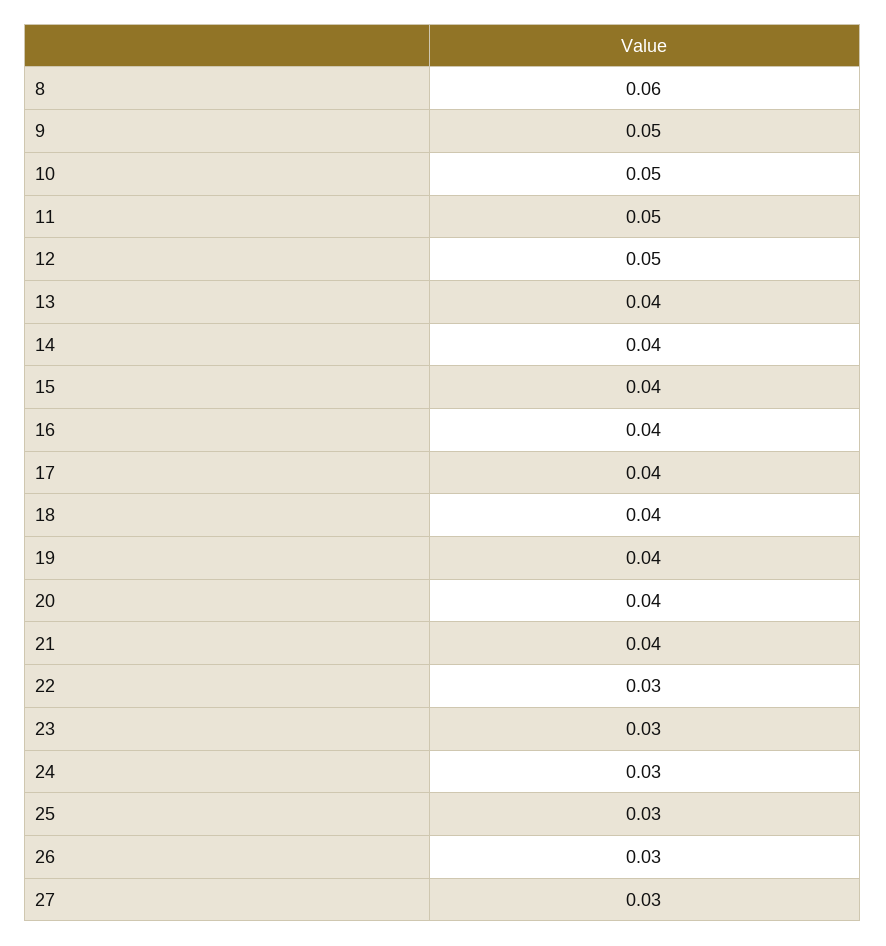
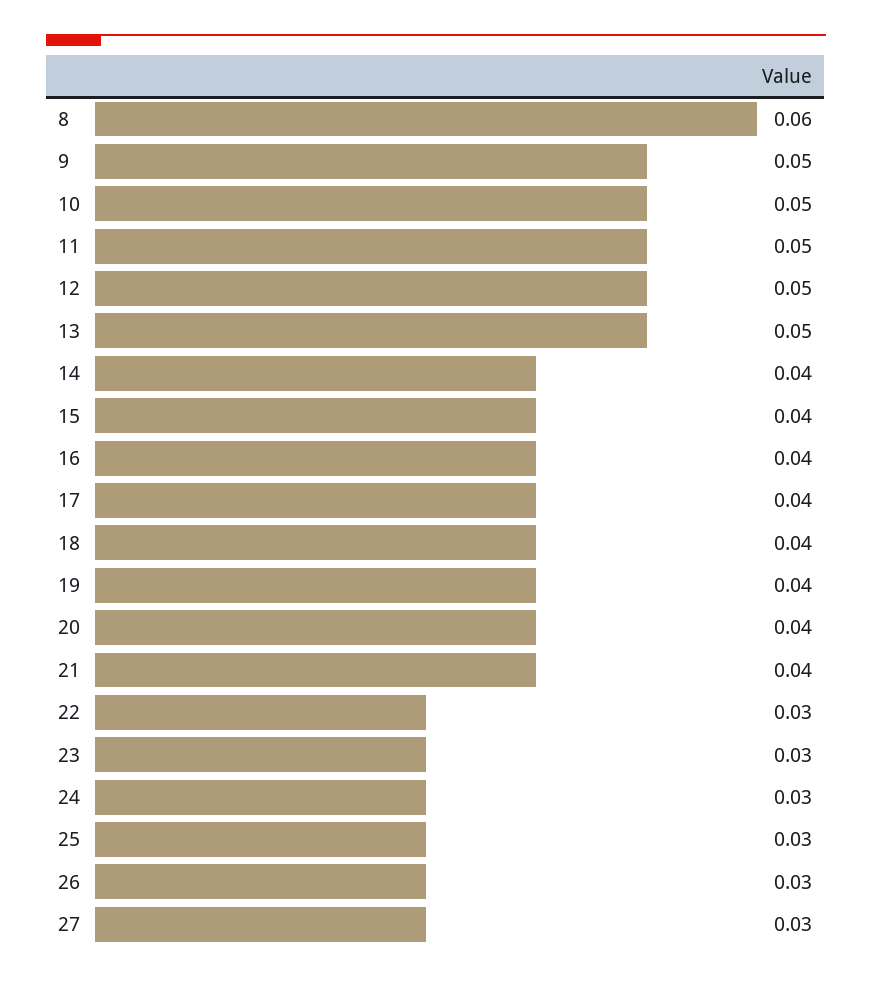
13: 0.04 -> 0.05

